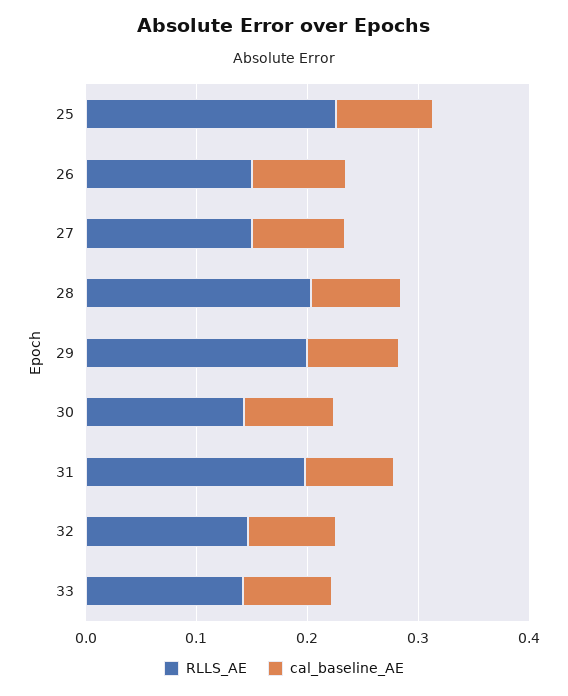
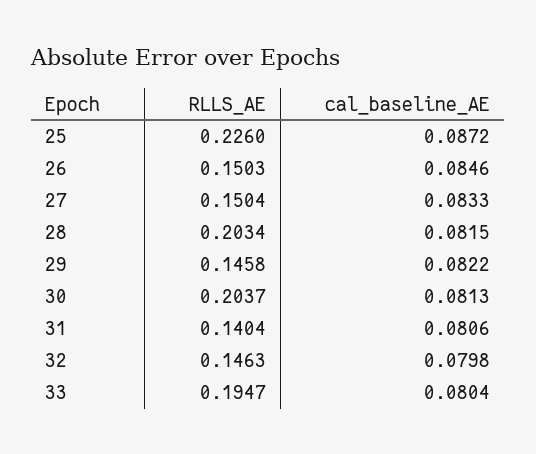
RLLS_AE, 29: 0.2 -> 0.1458
RLLS_AE, 30: 0.14 -> 0.2037
RLLS_AE, 31: 0.2 -> 0.1404
RLLS_AE, 33: 0.14 -> 0.1947

